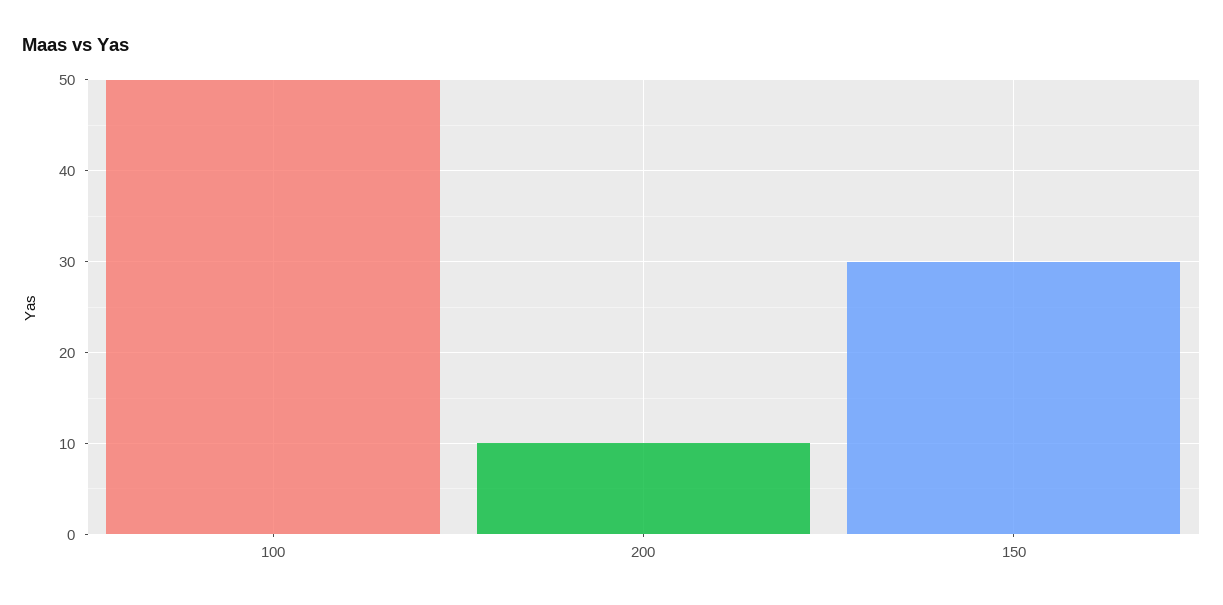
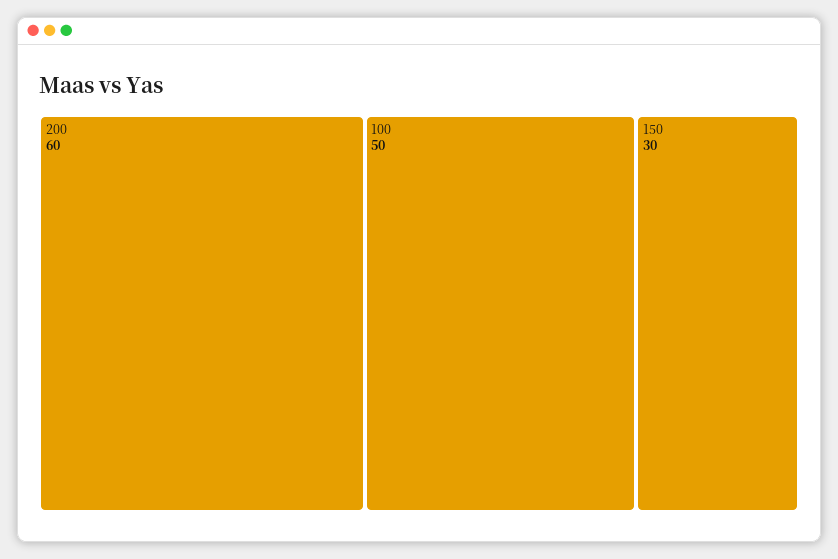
200: 10 -> 60

